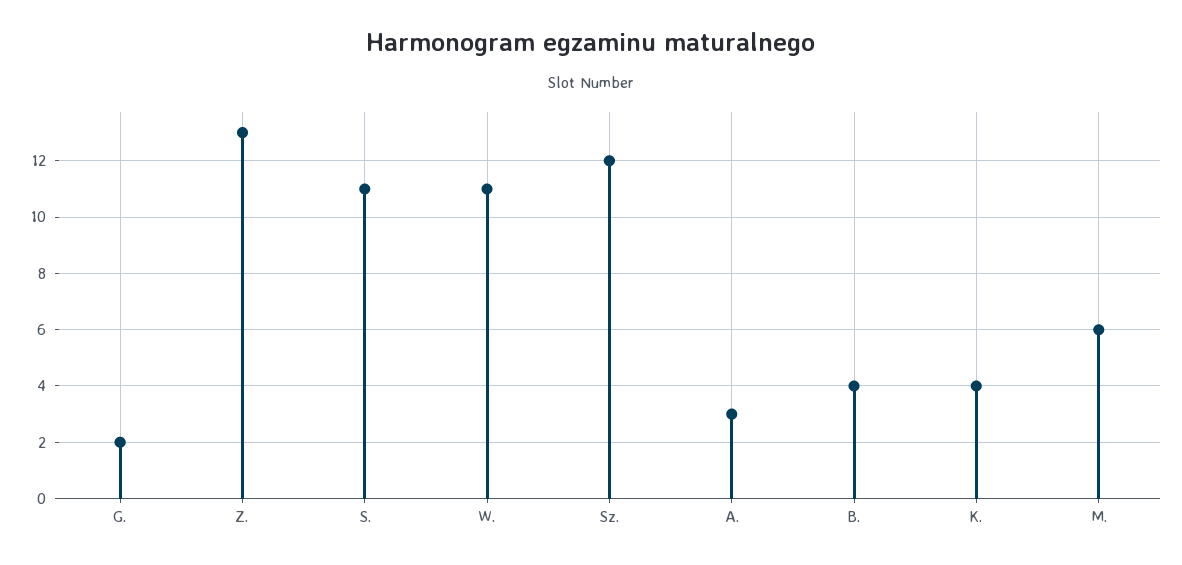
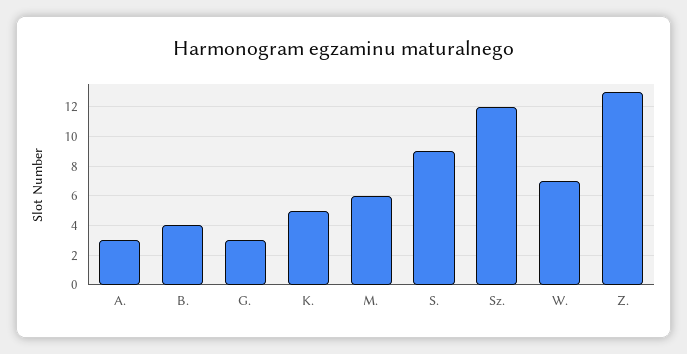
G.: 2 -> 3
S.: 11 -> 9
W.: 11 -> 7
K.: 4 -> 5

